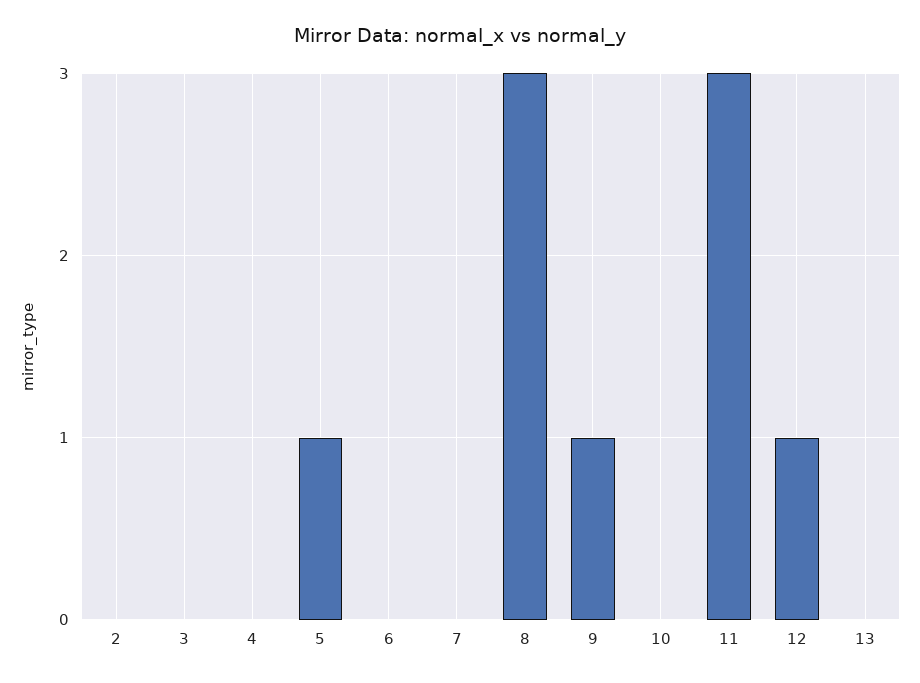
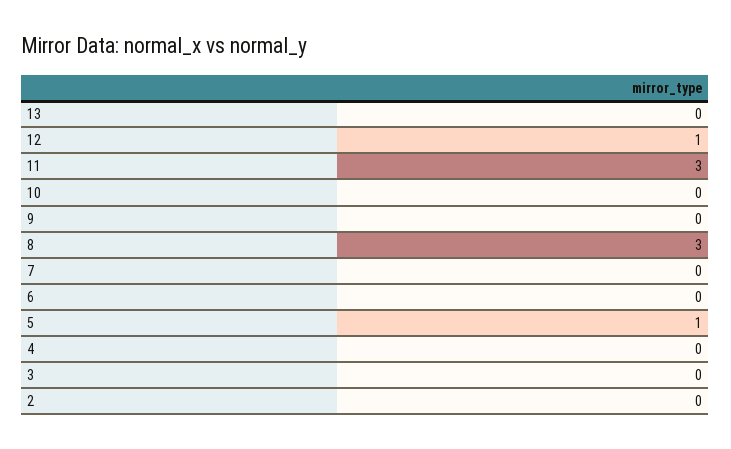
9: 1 -> 0

